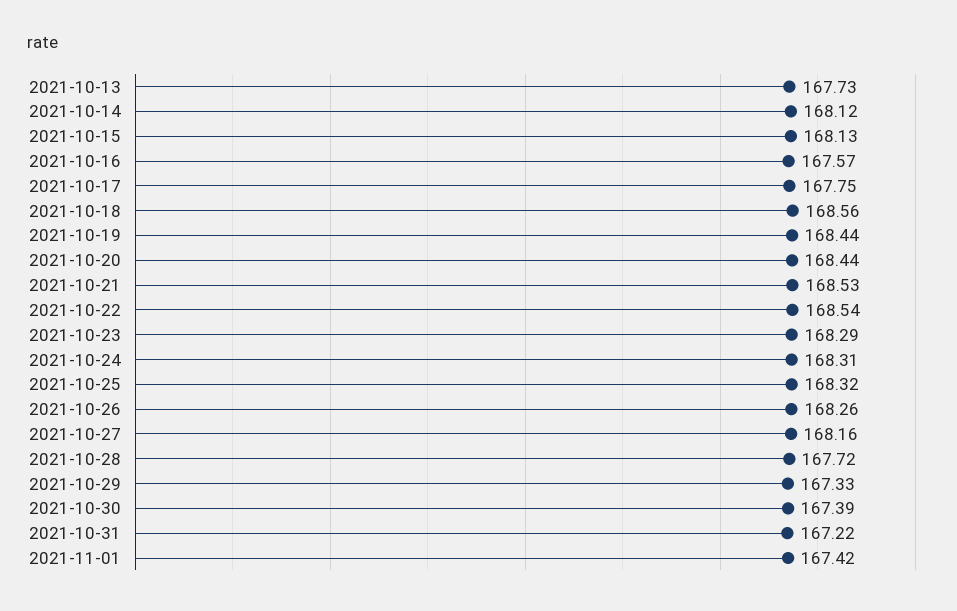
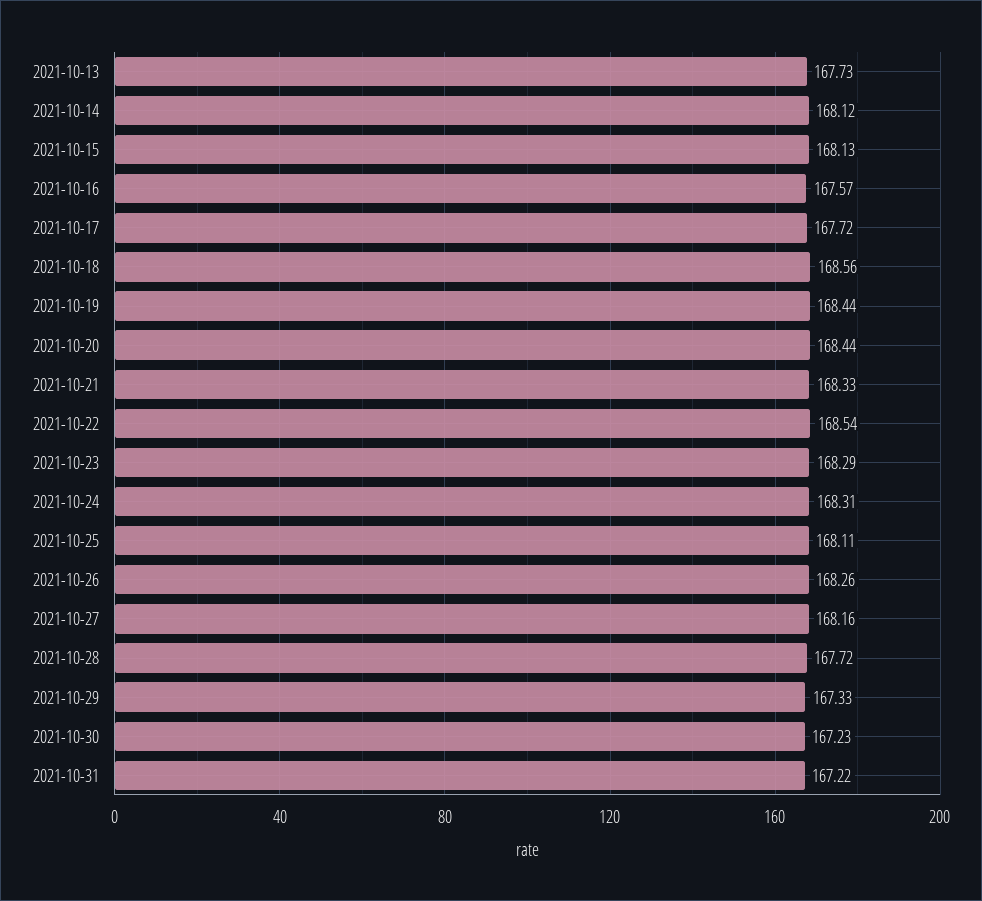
2021-10-17: 167.75 -> 167.72
2021-10-21: 168.53 -> 168.33
2021-10-25: 168.32 -> 168.11
2021-10-30: 167.39 -> 167.23
2021-11-01: 167.42 -> none

